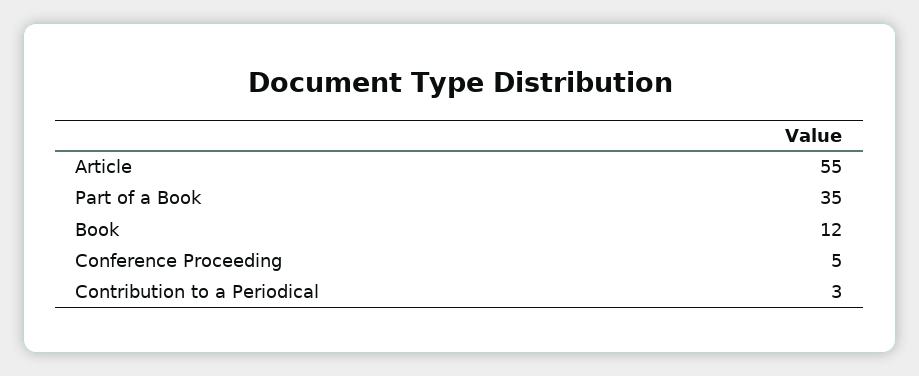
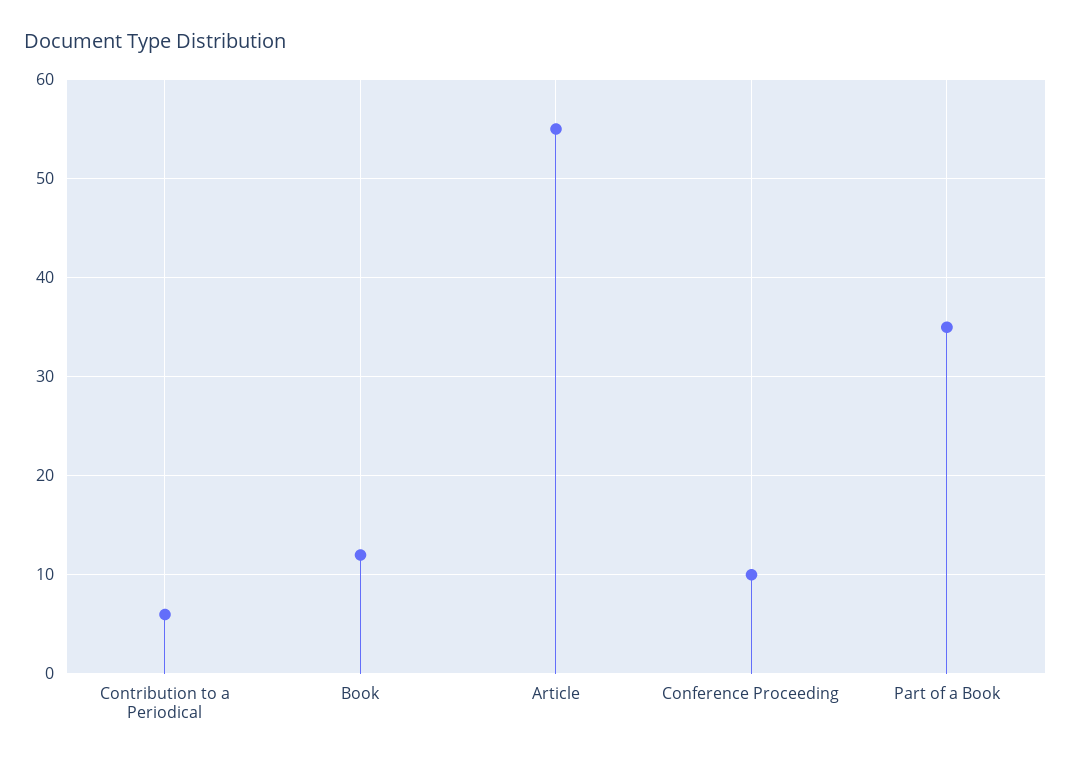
Conference Proceeding: 5 -> 10
Contribution to a Periodical: 3 -> 6

